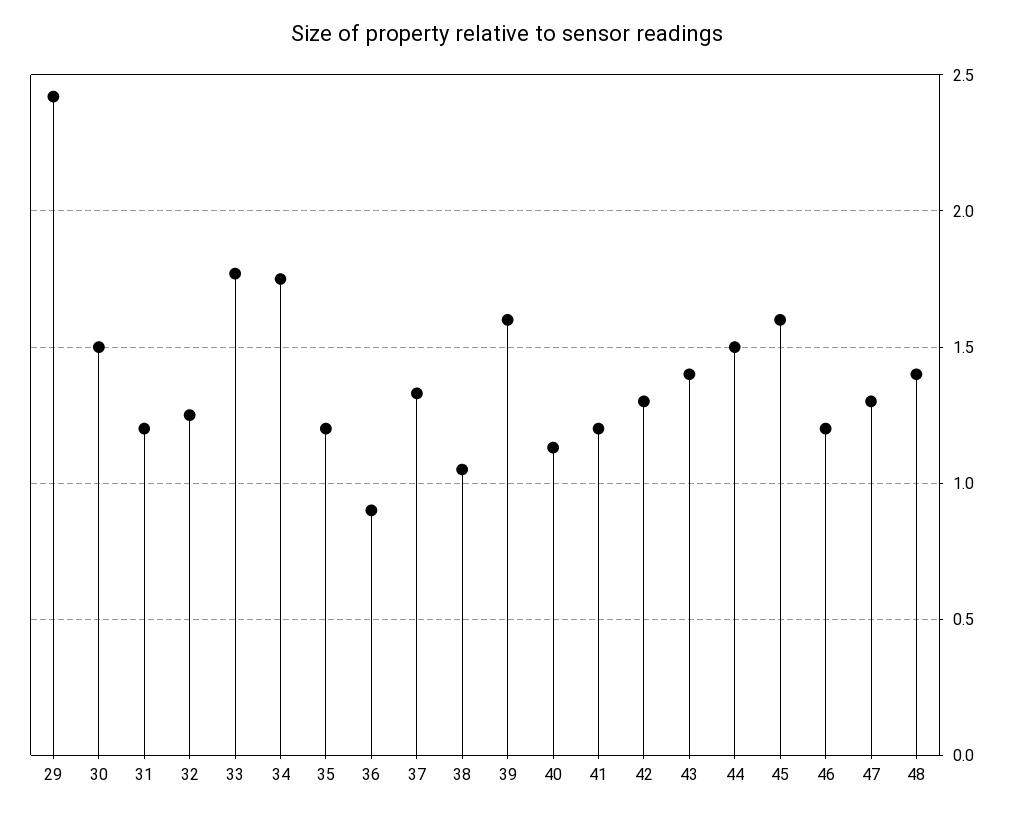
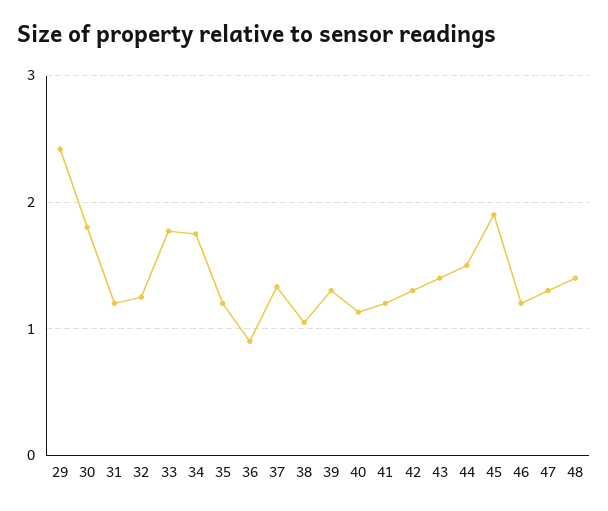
30: 1.5 -> 1.8
39: 1.6 -> 1.3
45: 1.6 -> 1.9

